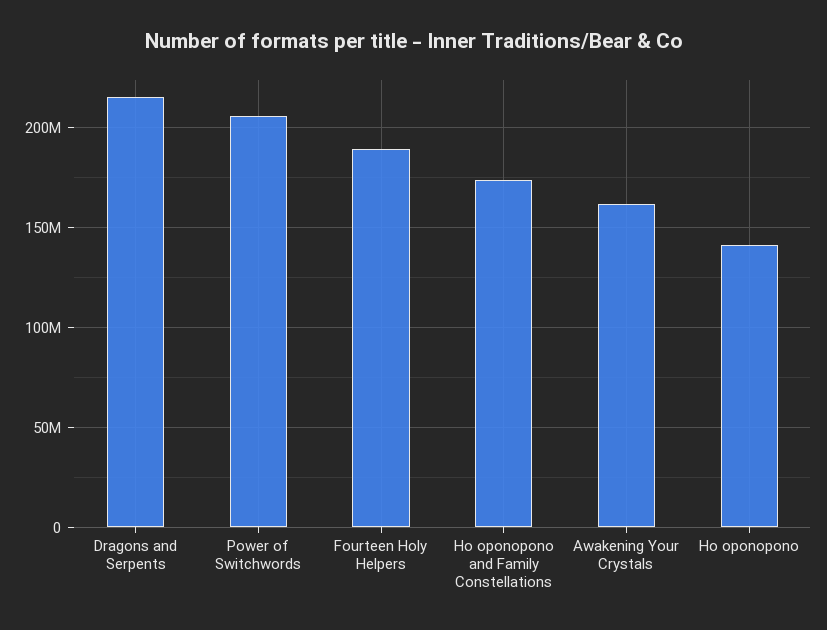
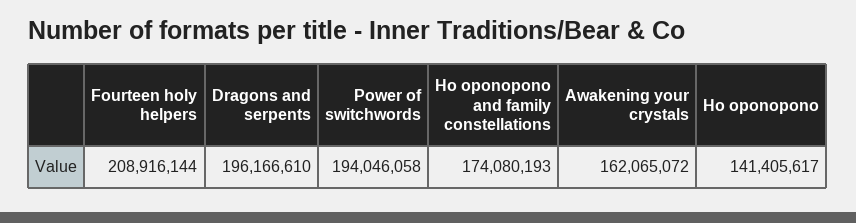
Dragons and Serpents: 215000000 -> 196166610
Power of Switchwords: 205000000 -> 194046058
Fourteen Holy Helpers: 190000000 -> 208916144

